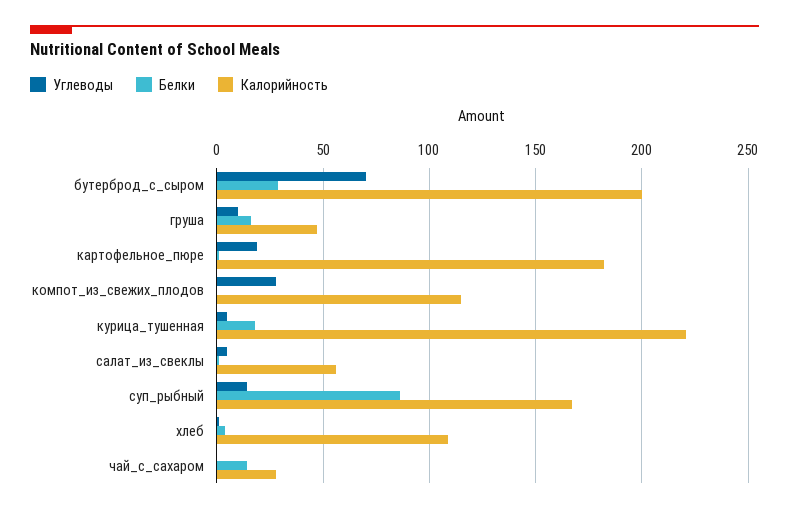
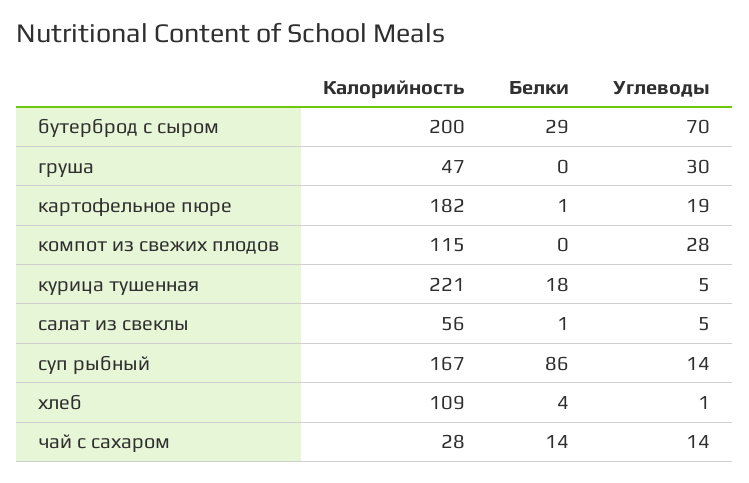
Углеводы, груша: 10 -> 30
Белки, груша: 15 -> 0
Углеводы, чай_с_сахаром: 0 -> 14

